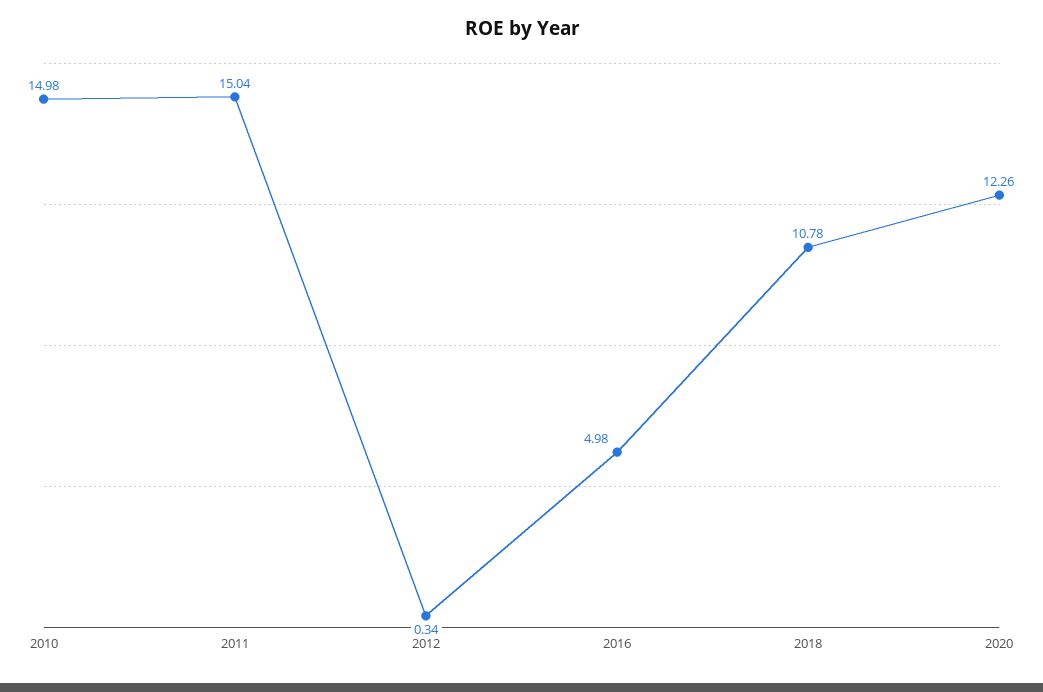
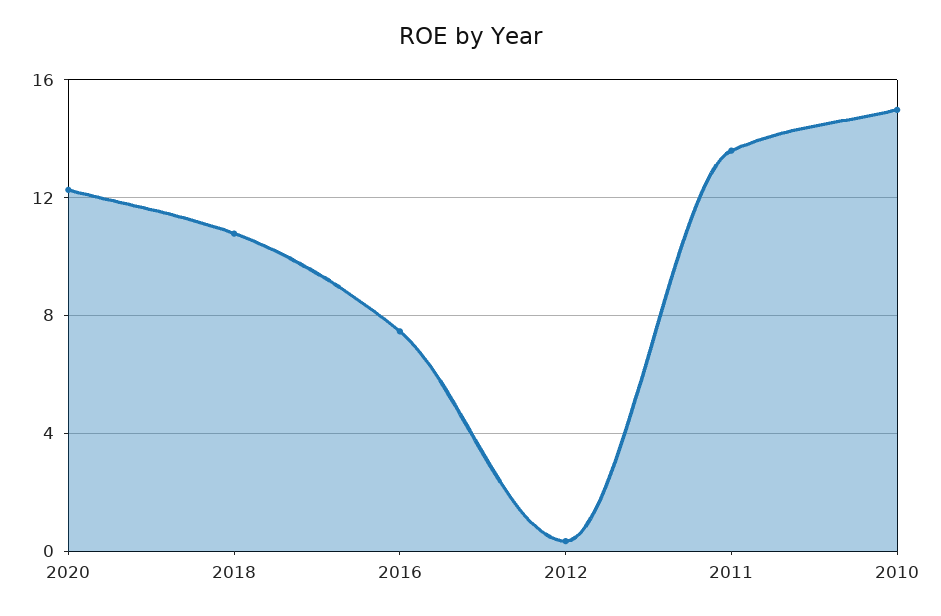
2011: 15.04 -> 13.5
2016: 4.98 -> 7.5

